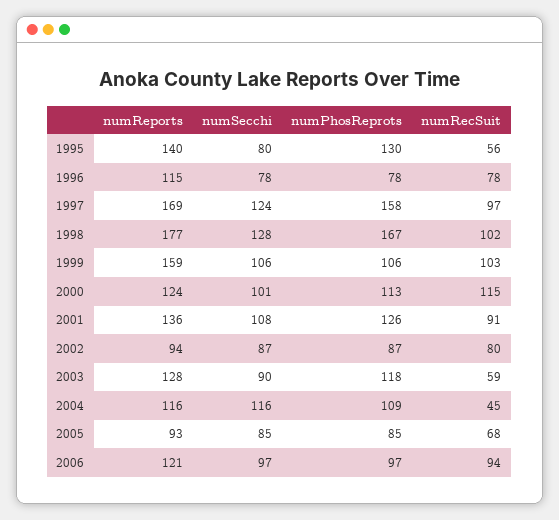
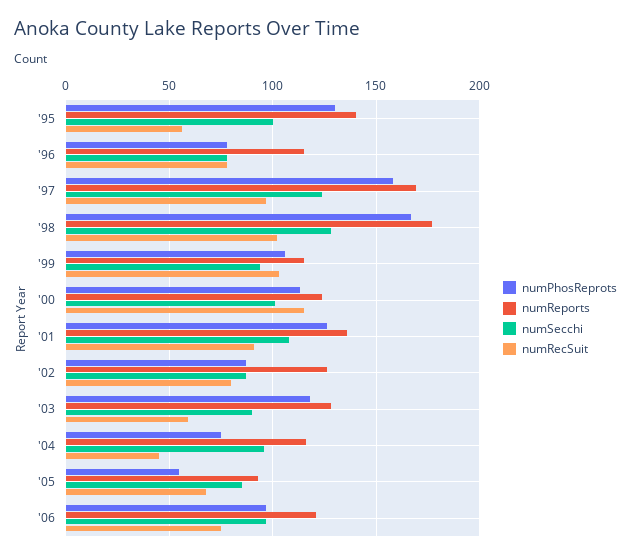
numSecchi, 1995: 80 -> 100
numReports, 1999: 159 -> 115
numSecchi, 1999: 106 -> 95
numReports, 2002: 94 -> 125
numSecchi, 2004: 116 -> 95
numPhosReprots, 2004: 109 -> 75
numPhosReprots, 2005: 85 -> 55
numRecSuit, 2006: 94 -> 75

